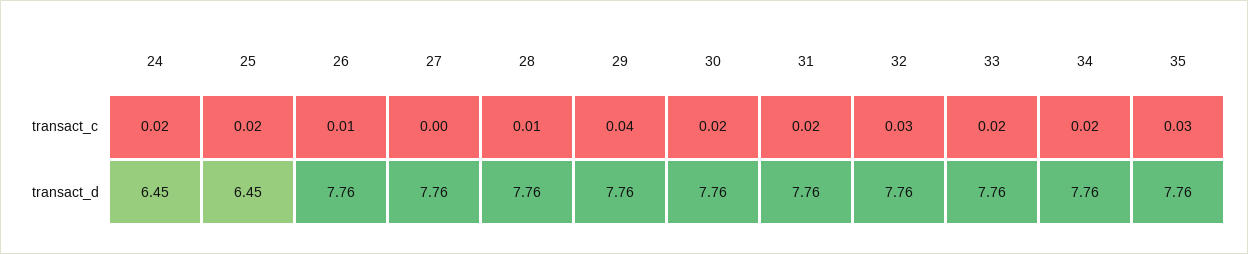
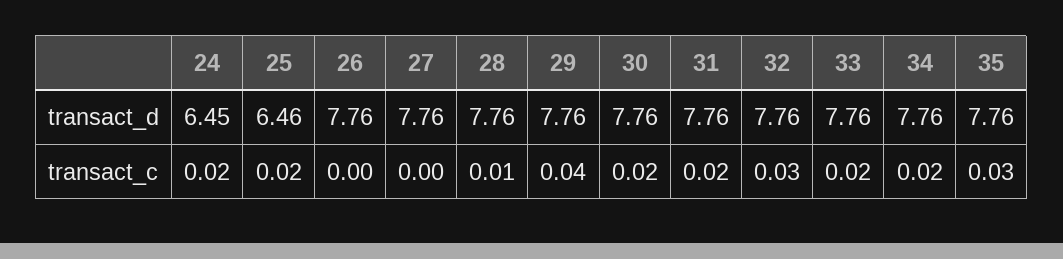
26, transact_c: 0.01 -> 0
25, transact_d: 6.45 -> 6.46

